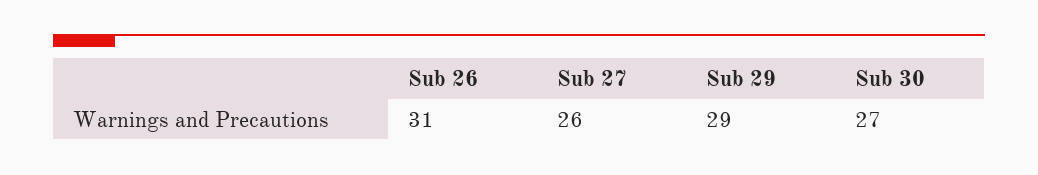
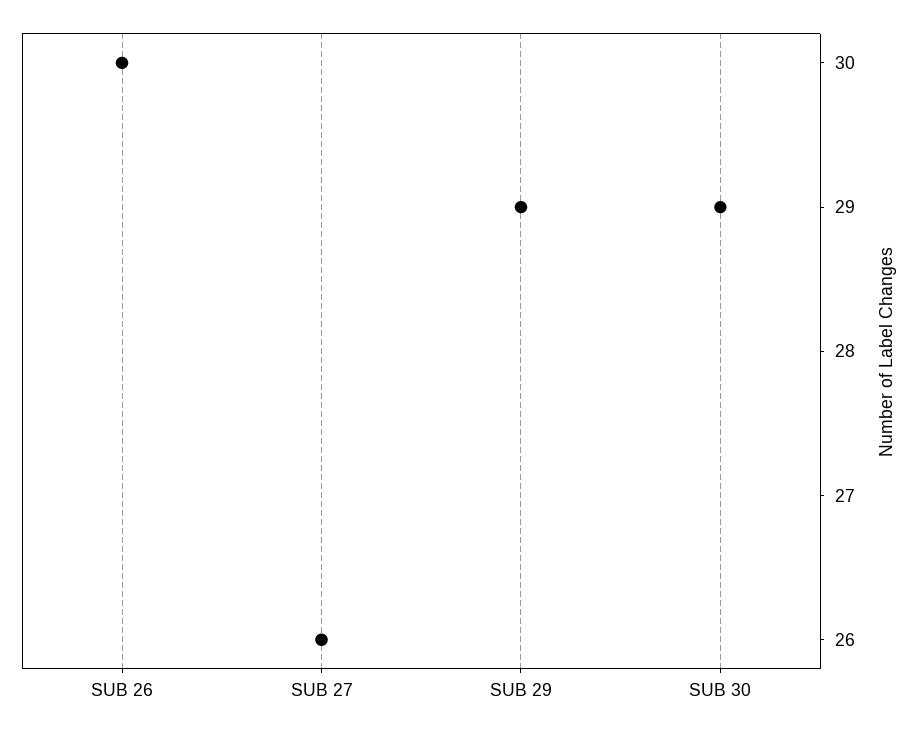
Sub 26: 31 -> 30
Sub 30: 27 -> 29

